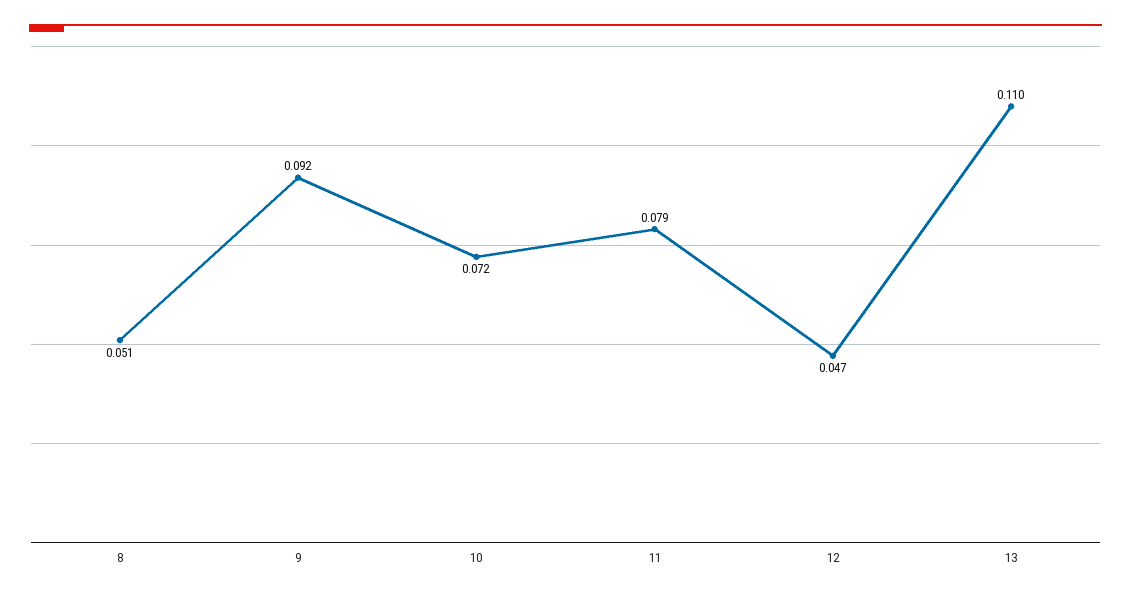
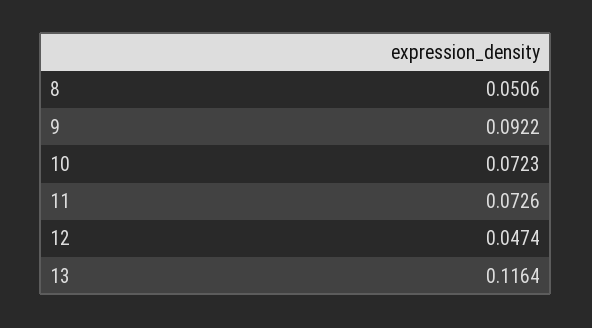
11: 0.079 -> 0.0726
13: 0.11 -> 0.1164

